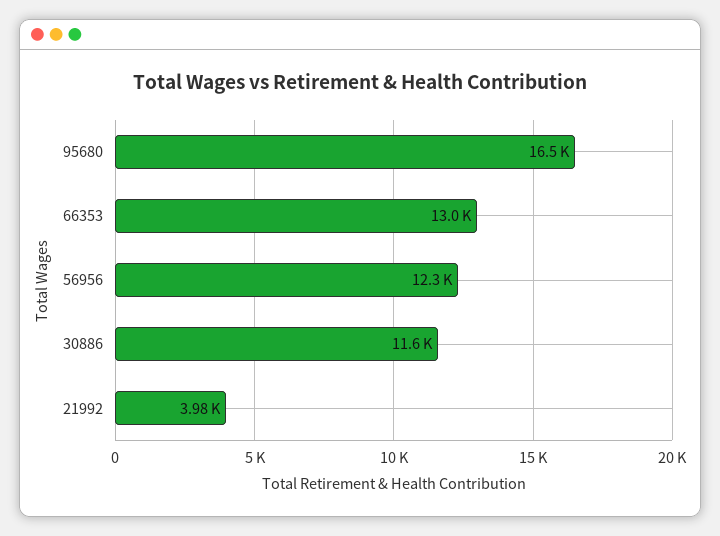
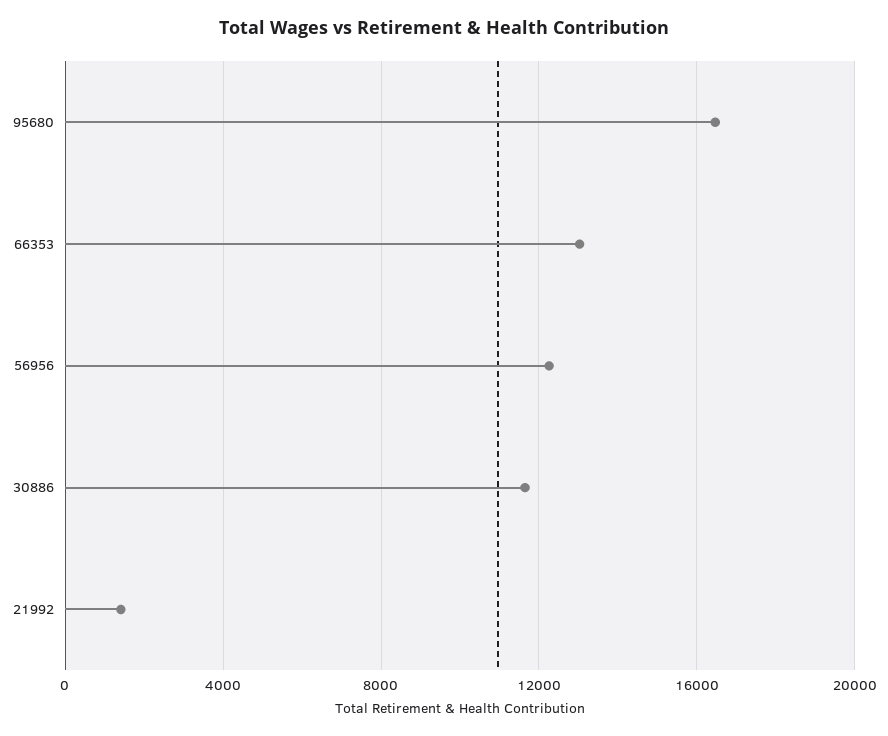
21992: 3980 -> 1500

